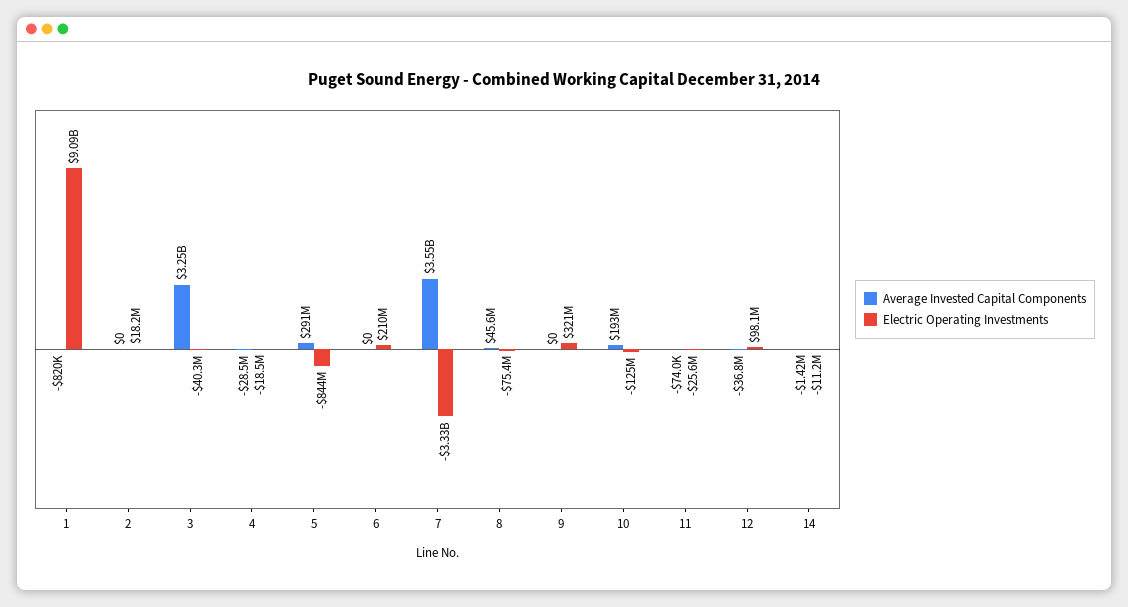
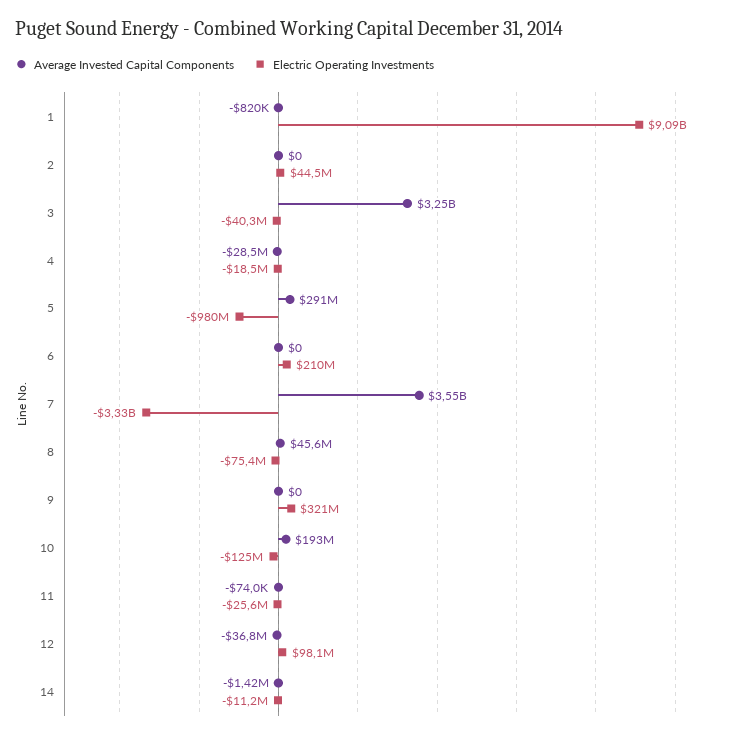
Electric Operating Investments, 2: 18200000 -> 44500000
Electric Operating Investments, 5: -844000000 -> -980000000

